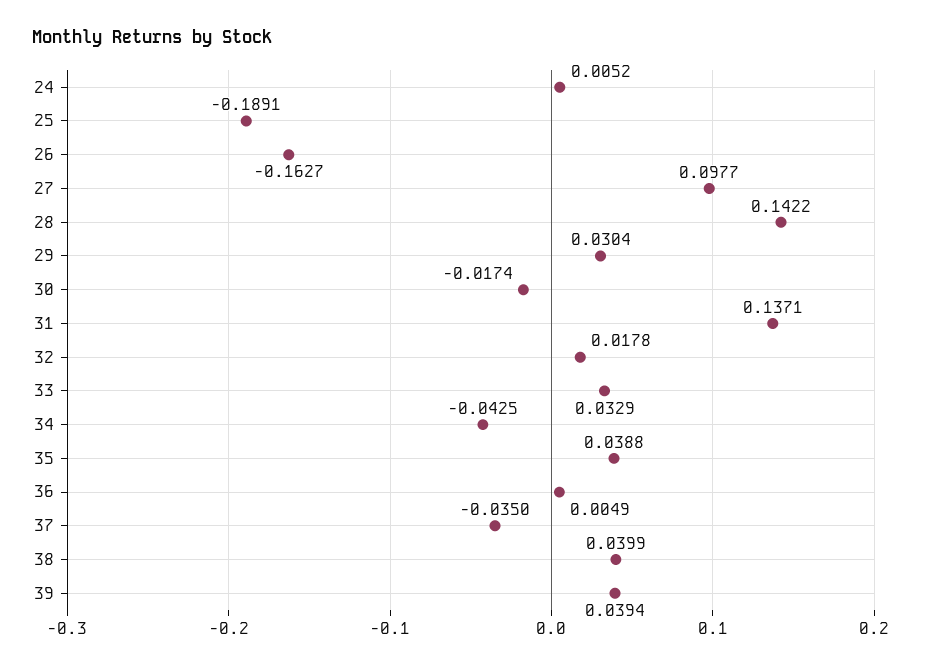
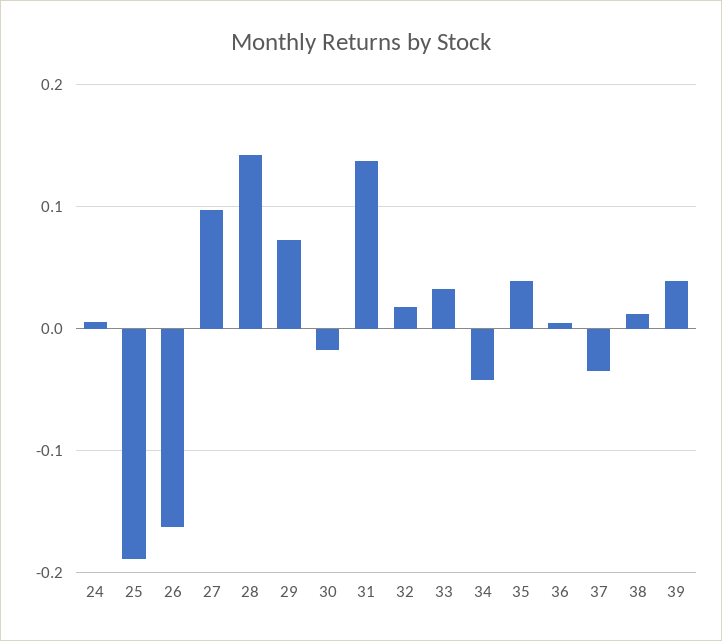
29: 0.0304 -> 0.07
38: 0.0399 -> 0.01

